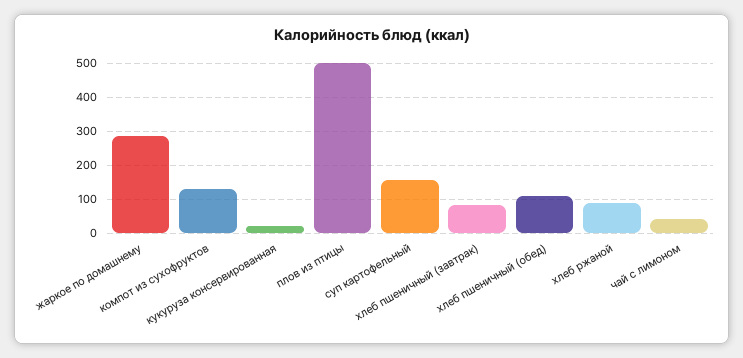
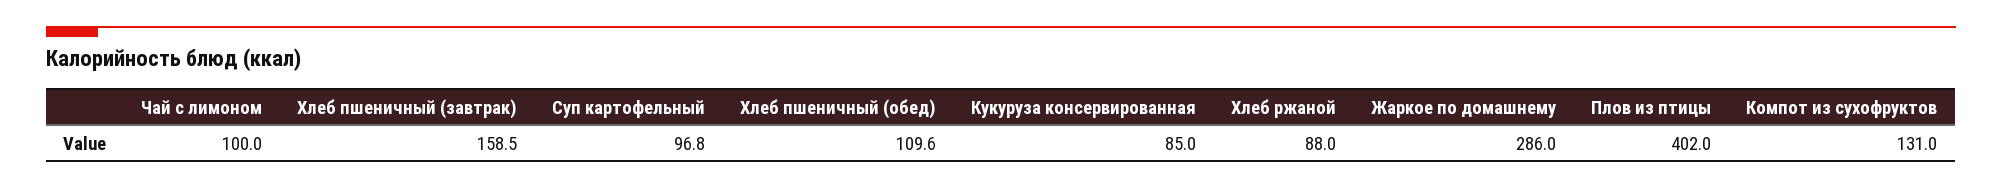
кукуруза консервированная: 20 -> 85
плов из птицы: 500 -> 402
суп картофельный: 160 -> 96.8
хлеб пшеничный (завтрак): 80 -> 158.5
чай с лимоном: 40 -> 100

